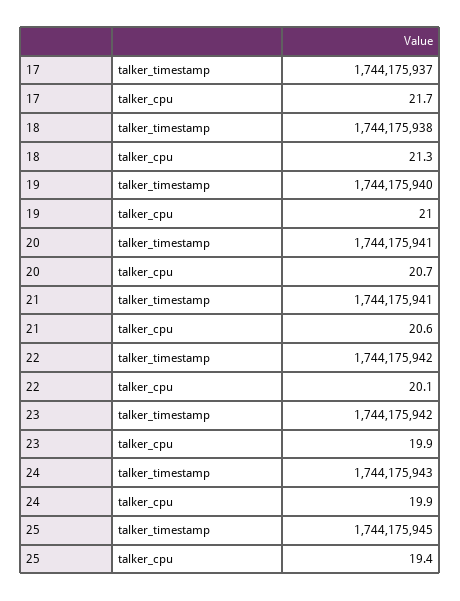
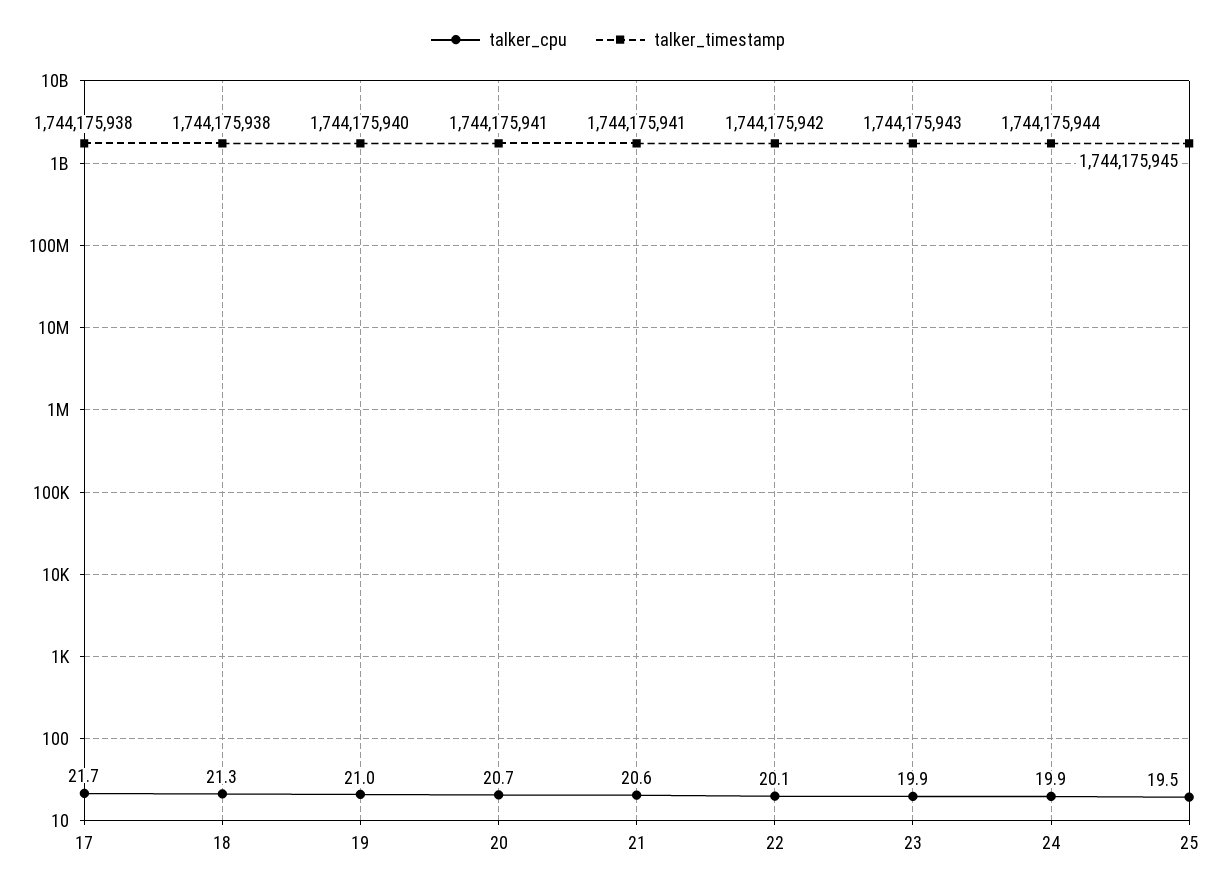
talker_timestamp, 17: 1744175937 -> 1744175938
talker_timestamp, 23: 1744175942 -> 1744175943
talker_timestamp, 24: 1744175943 -> 1744175944
talker_cpu, 25: 19.4 -> 19.5

